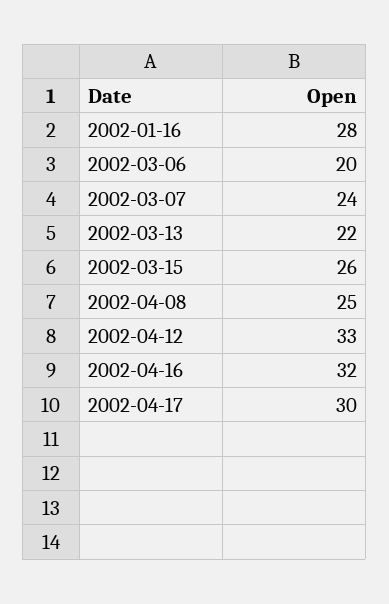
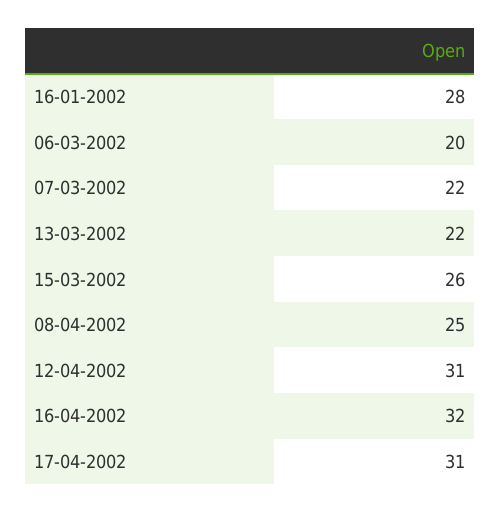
2002-03-07: 24 -> 22
2002-04-12: 33 -> 31
2002-04-17: 30 -> 31

